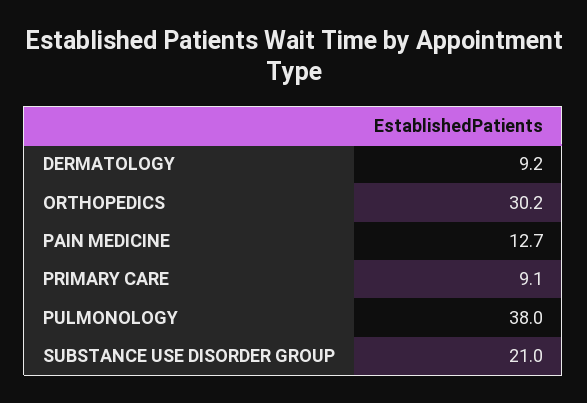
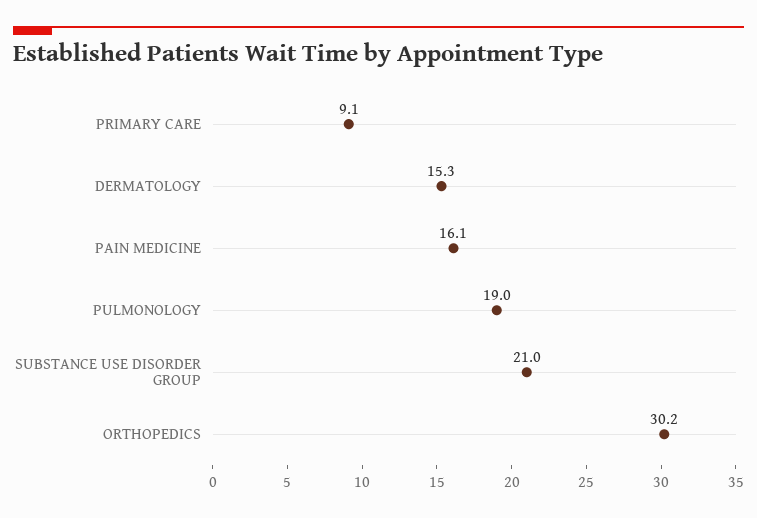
DERMATOLOGY: 9.2 -> 15.3
PAIN MEDICINE: 12.7 -> 16.1
PULMONOLOGY: 38 -> 19

